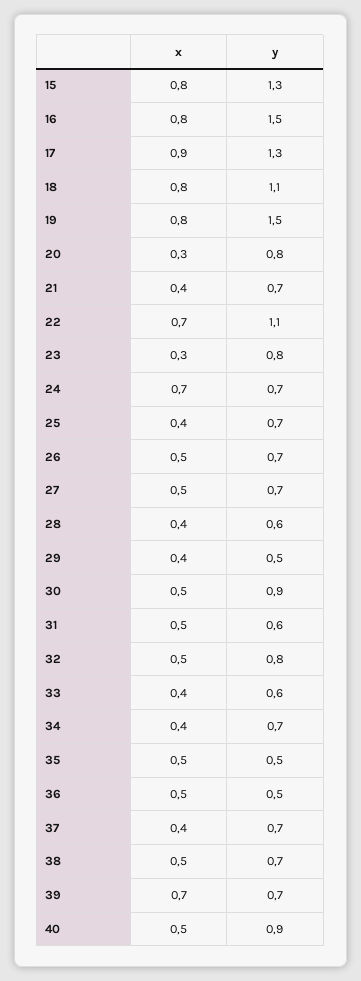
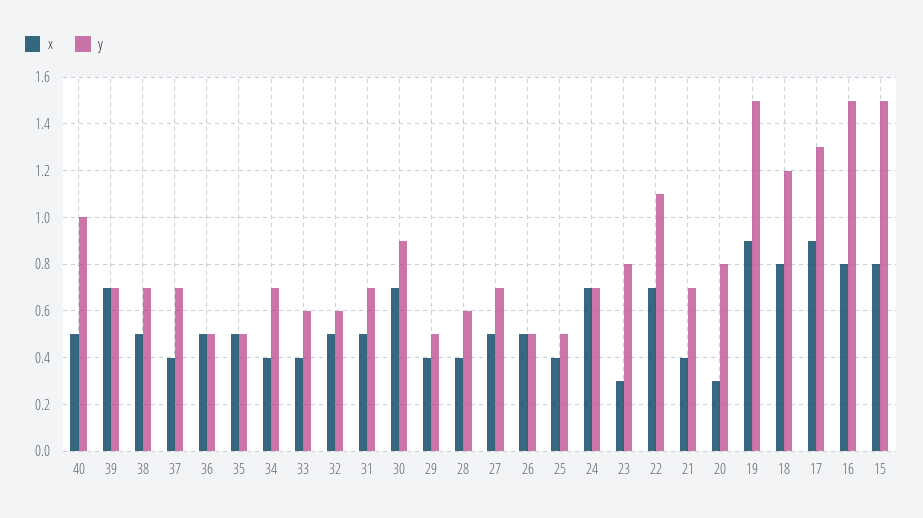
y, 15: 1.3 -> 1.5
y, 18: 1.1 -> 1.2
x, 19: 0.8 -> 0.9
y, 25: 0.7 -> 0.5
y, 26: 0.7 -> 0.5
x, 30: 0.5 -> 0.7
y, 31: 0.6 -> 0.7
y, 32: 0.8 -> 0.6
y, 40: 0.9 -> 1

